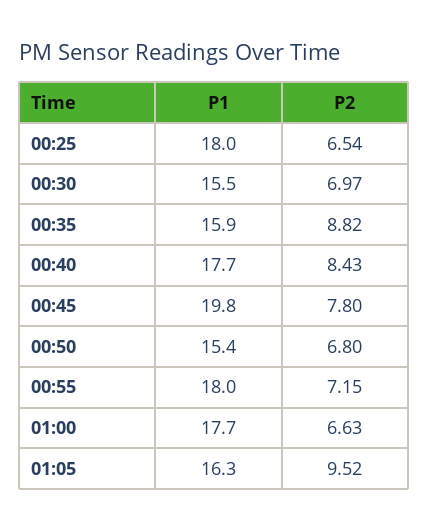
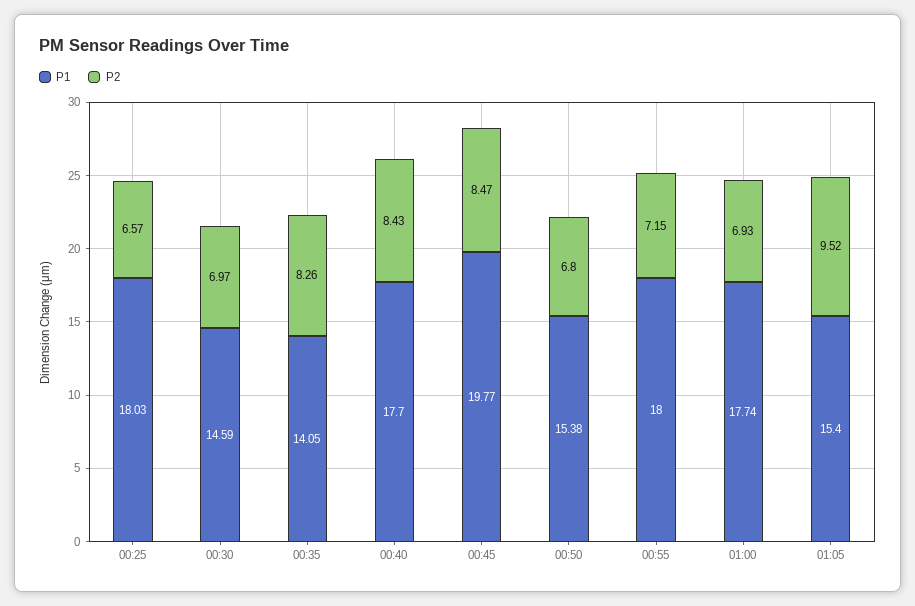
P2, 00:25: 6.54 -> 6.57
P1, 00:30: 15.5 -> 14.59
P1, 00:35: 15.9 -> 14.05
P2, 00:35: 8.82 -> 8.26
P2, 00:45: 7.8 -> 8.47
P2, 01:00: 6.63 -> 6.93
P1, 01:05: 16.3 -> 15.4

